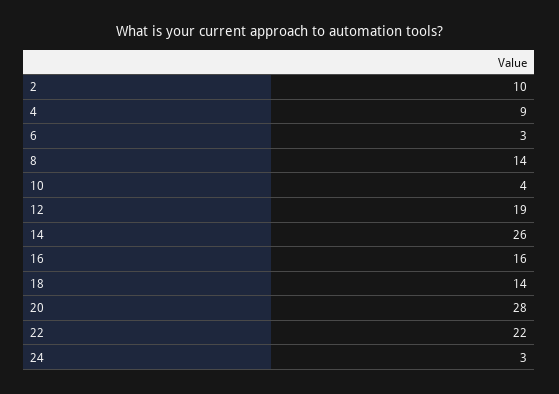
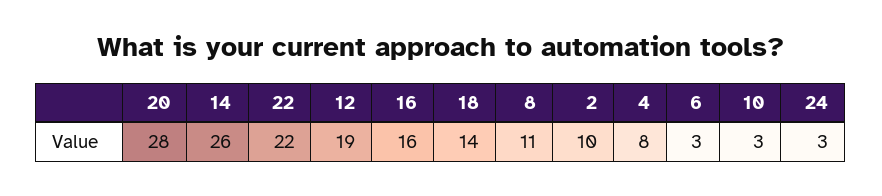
4: 9 -> 8
8: 14 -> 11
10: 4 -> 3

